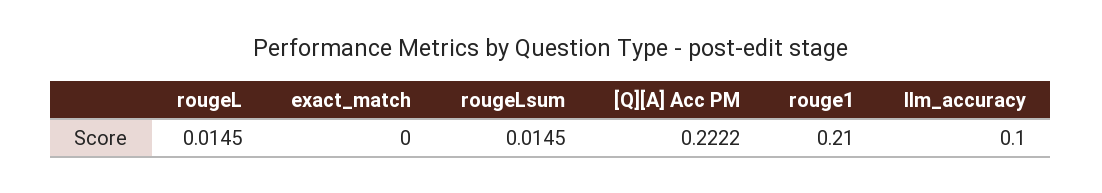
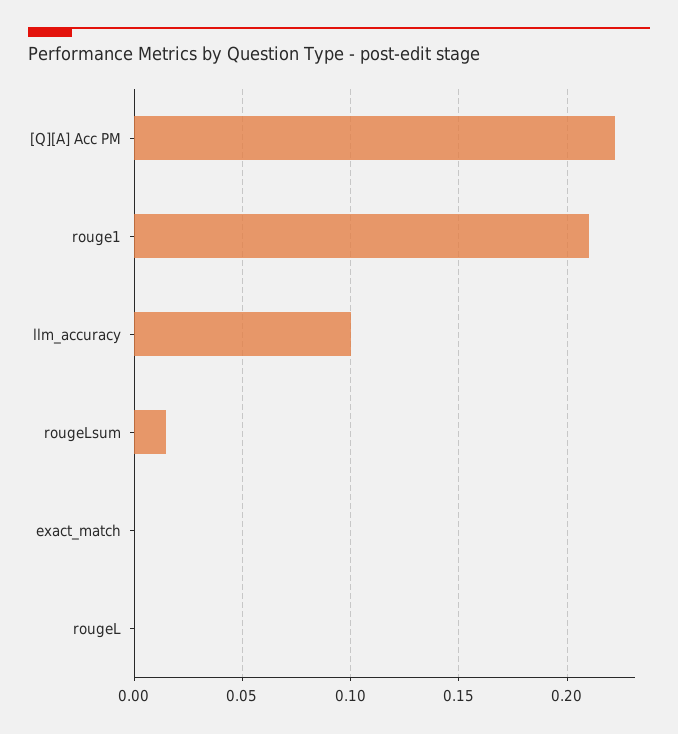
rougeL: 0.0145 -> 0

